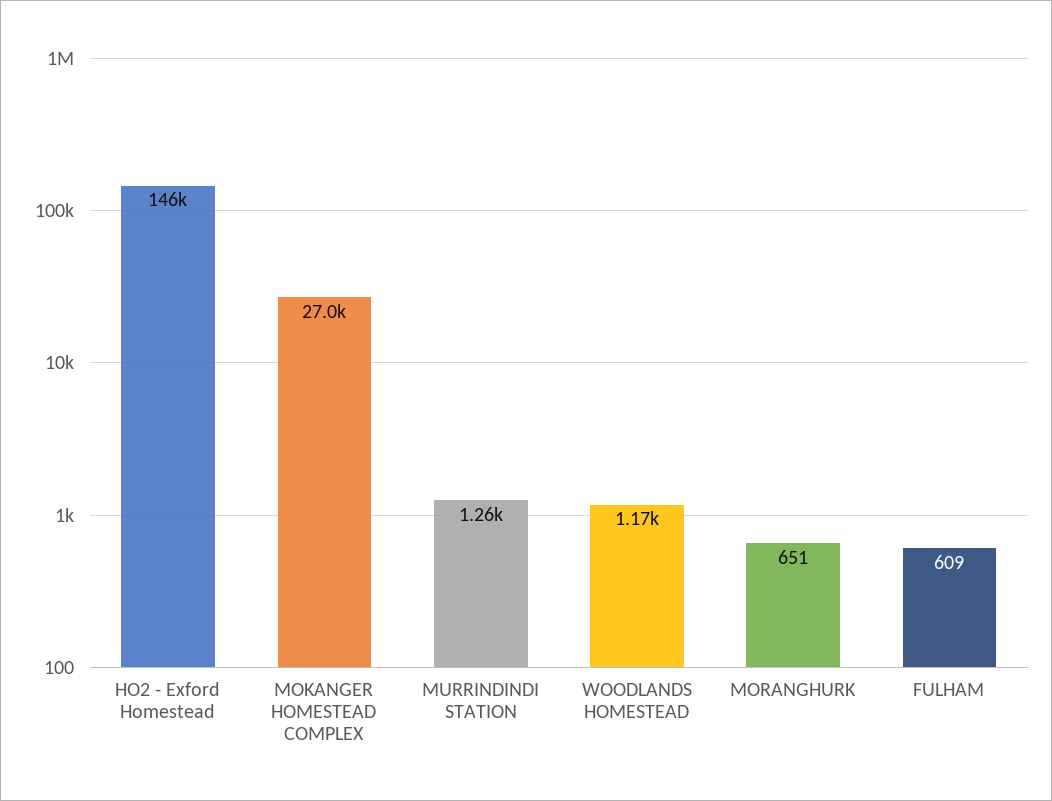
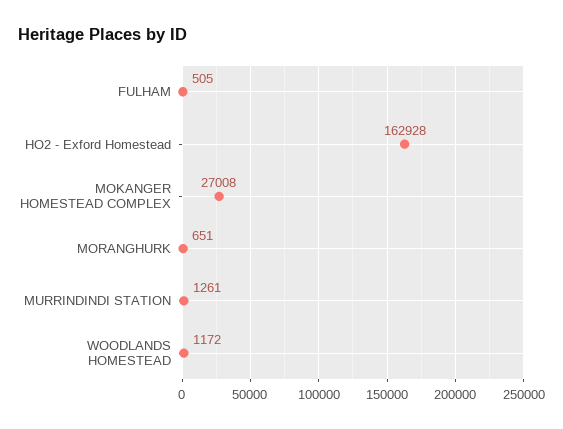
HO2 - Exford Homestead: 146000 -> 162928
FULHAM: 609 -> 505

